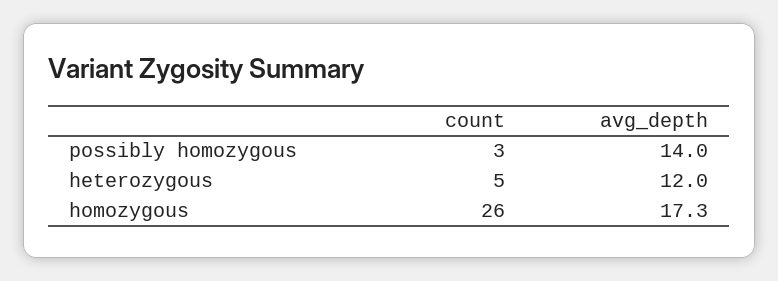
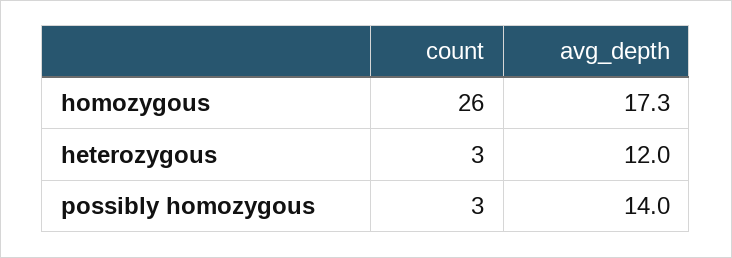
count, heterozygous: 5 -> 3

